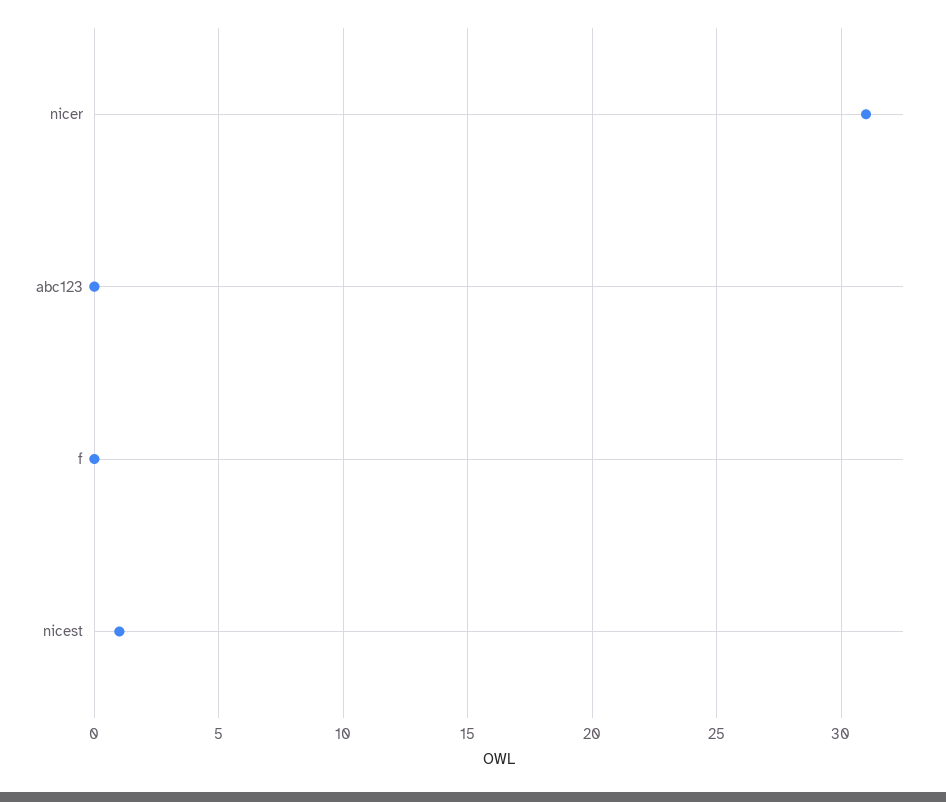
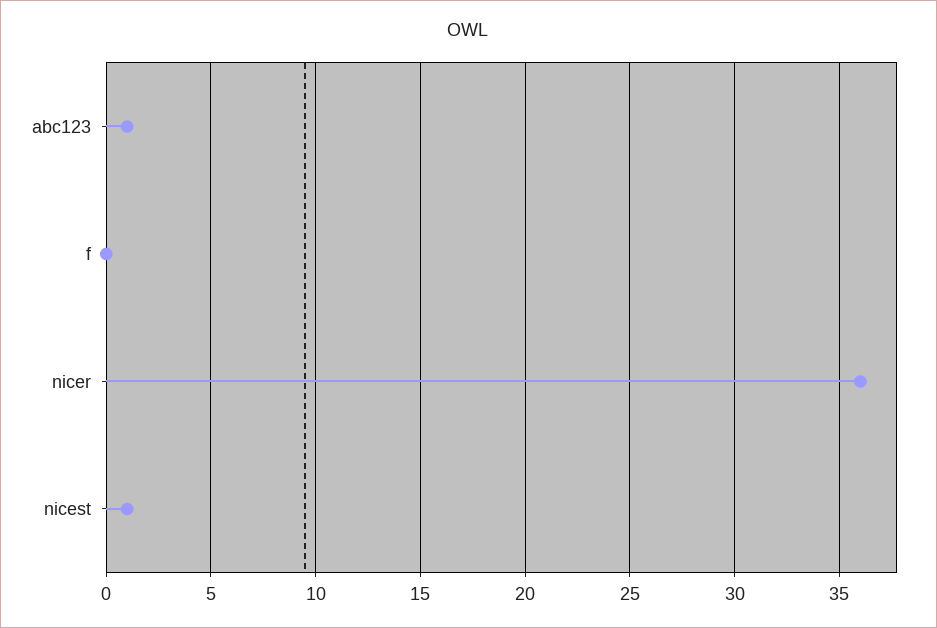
nicer: 31 -> 36
abc123: 0 -> 1

